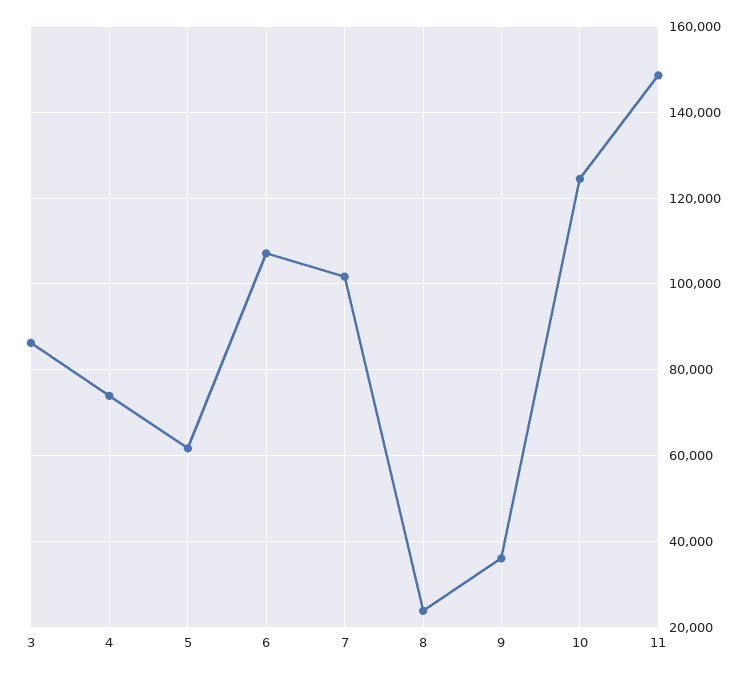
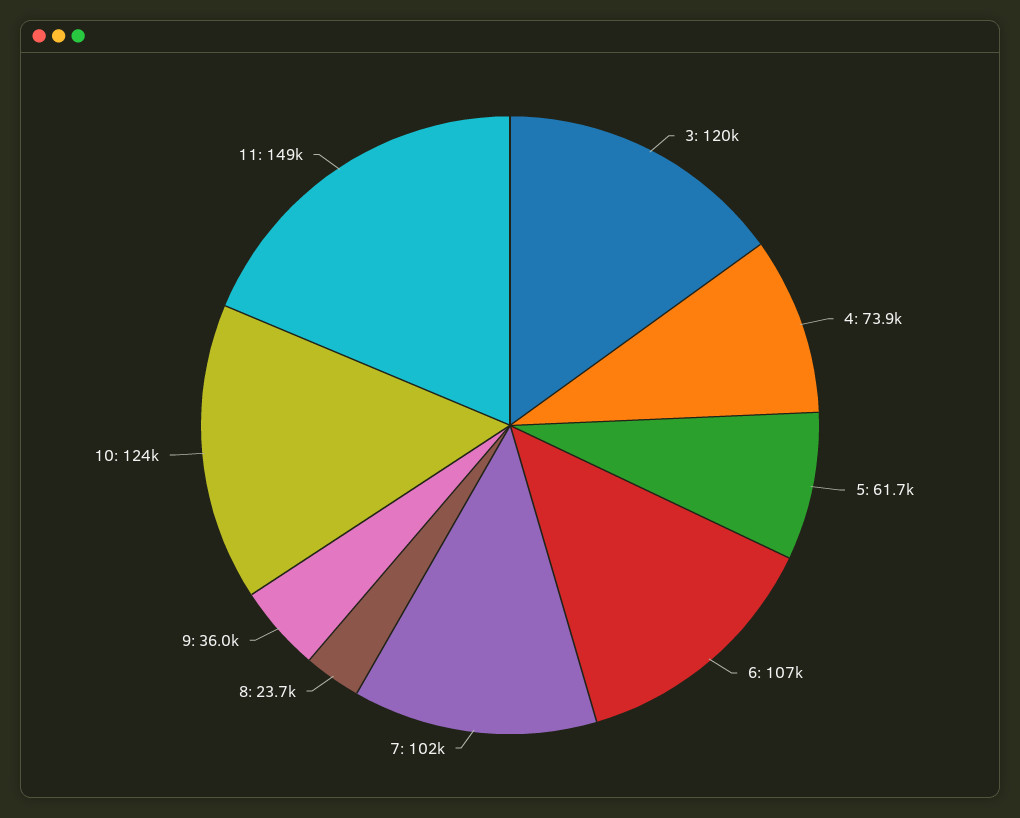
3: 86000 -> 120000

